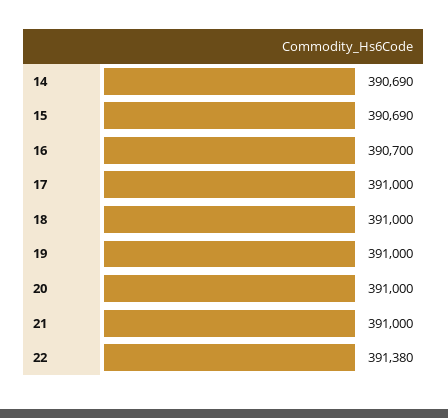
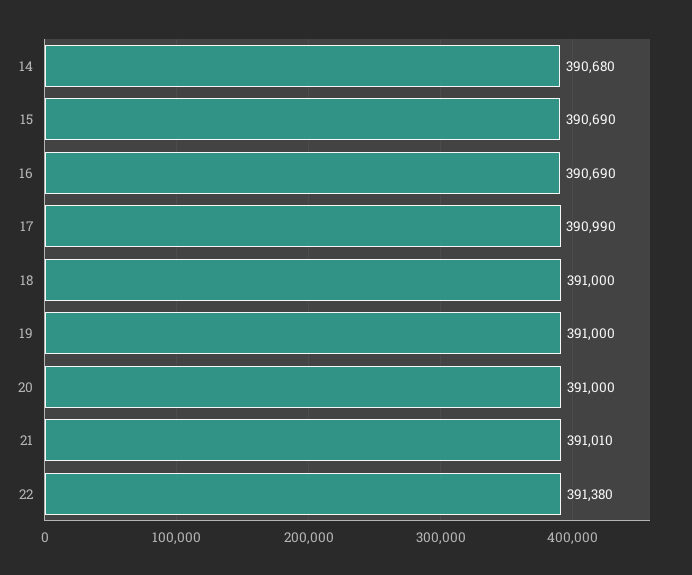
14: 390690 -> 390680
16: 390700 -> 390690
17: 391000 -> 390990
21: 391000 -> 391010

